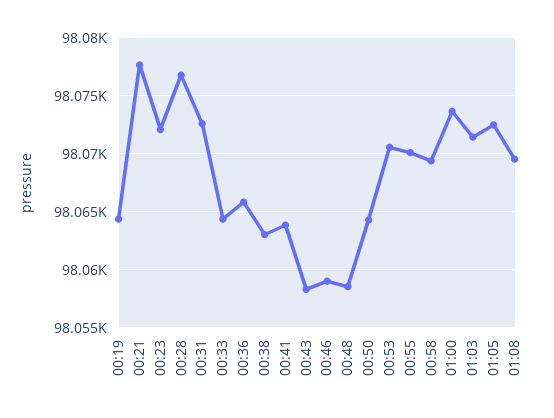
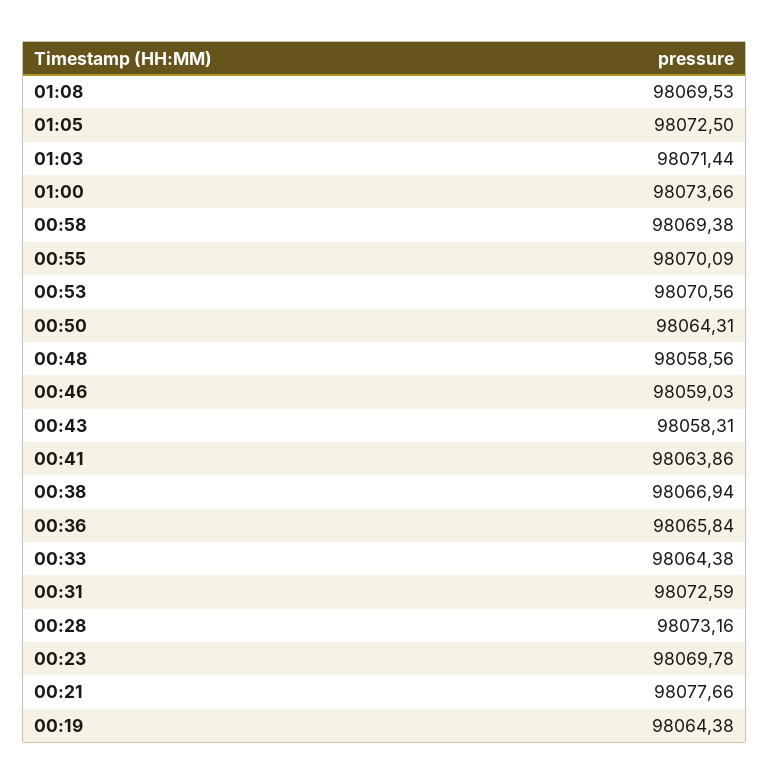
00:23: 98072 -> 98069.78
00:28: 98077 -> 98073.16
00:38: 98063 -> 98066.94

